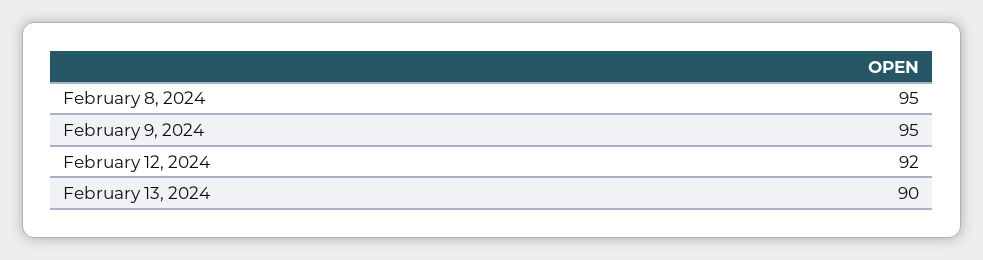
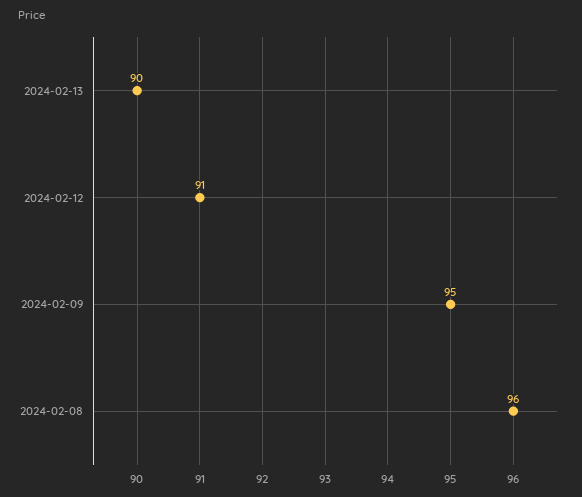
February 8, 2024: 95 -> 96
February 12, 2024: 92 -> 91

